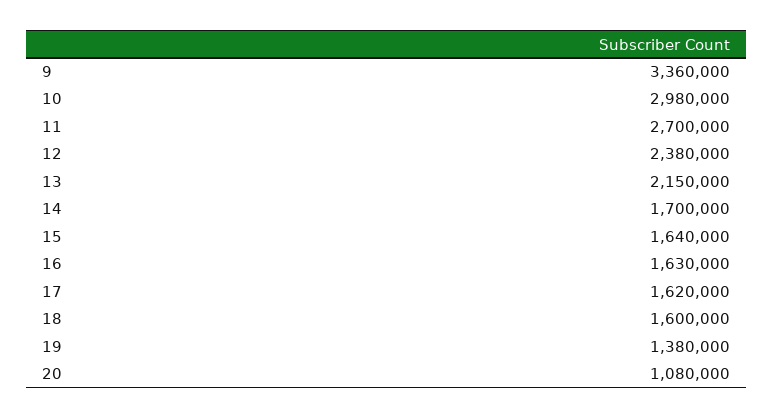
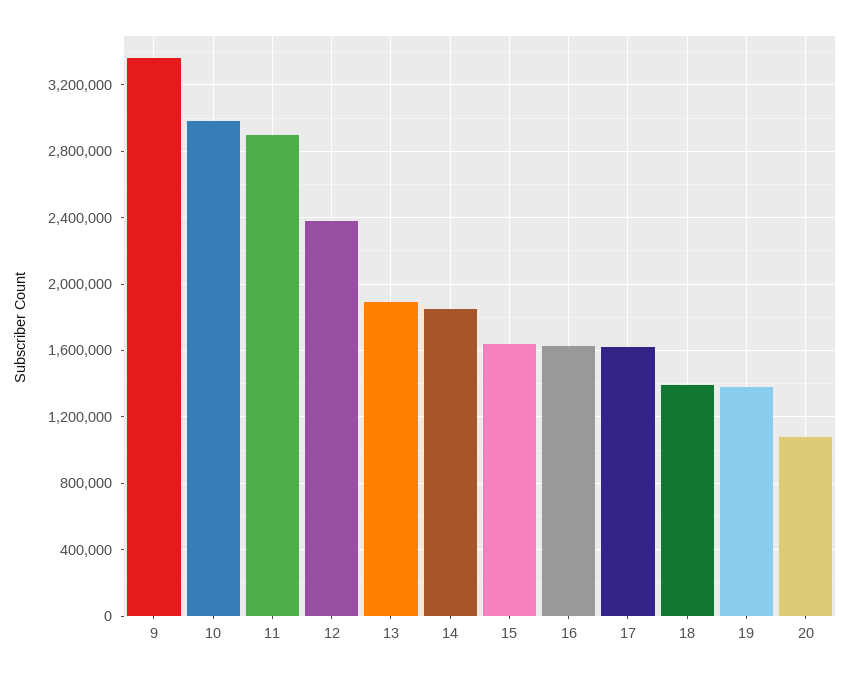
11: 2700000 -> 2900000
13: 2150000 -> 1900000
14: 1700000 -> 1850000
18: 1600000 -> 1400000

